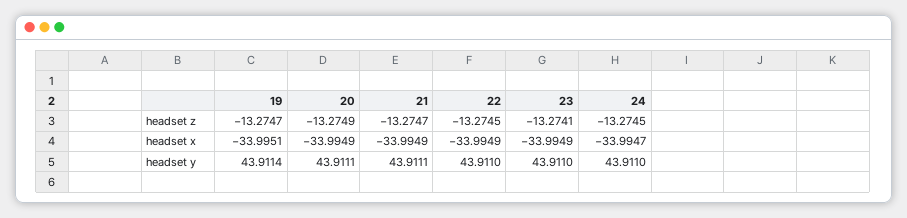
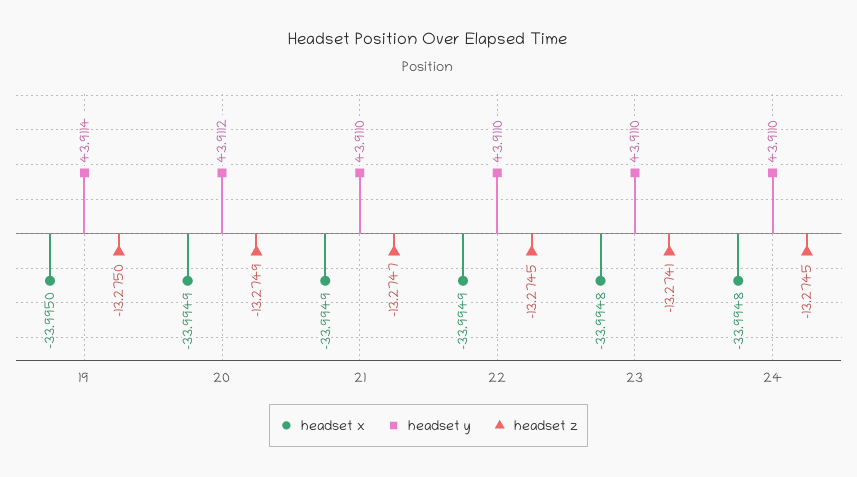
headset z, 19: -13.2747 -> -13.275
headset x, 19: -33.9951 -> -33.995
headset x, 23: -33.9949 -> -33.9948
headset x, 24: -33.9947 -> -33.9948
headset y, 20: 43.9111 -> 43.9112
headset y, 21: 43.9111 -> 43.911

